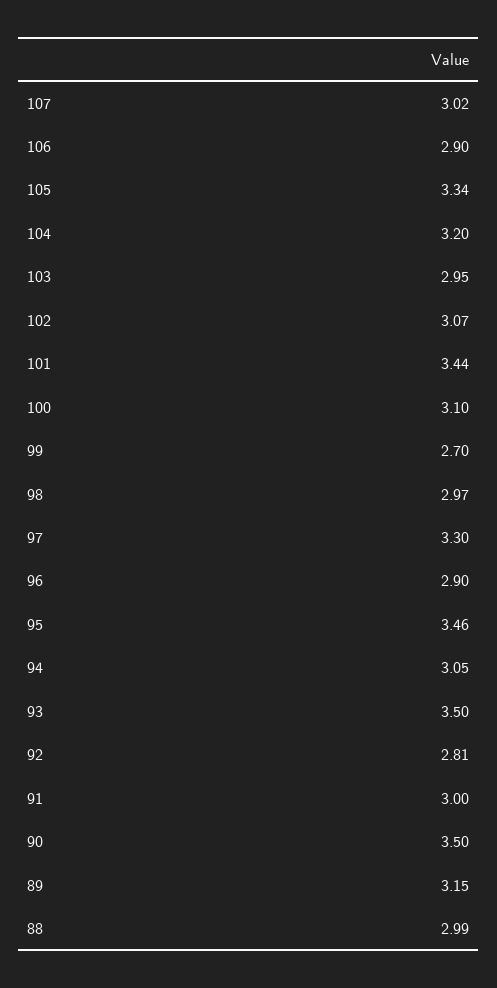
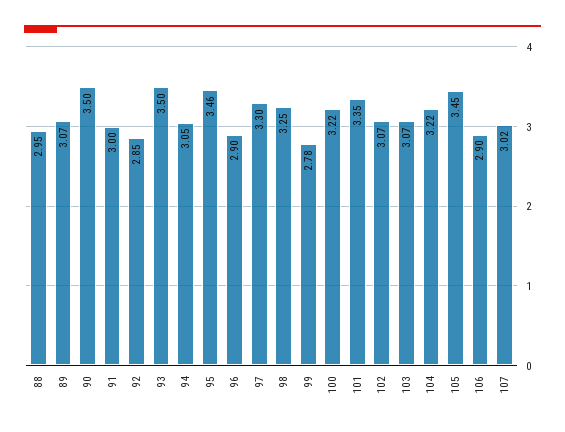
105: 3.34 -> 3.45
104: 3.2 -> 3.22
103: 2.95 -> 3.07
101: 3.44 -> 3.35
100: 3.1 -> 3.22
99: 2.7 -> 2.78
98: 2.97 -> 3.25
92: 2.81 -> 2.85
89: 3.15 -> 3.07
88: 2.99 -> 2.95

